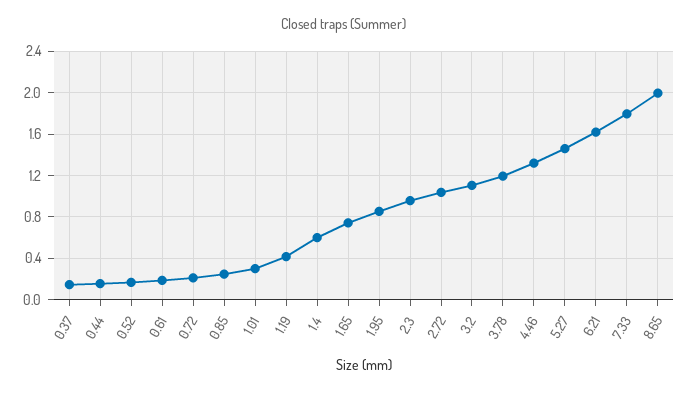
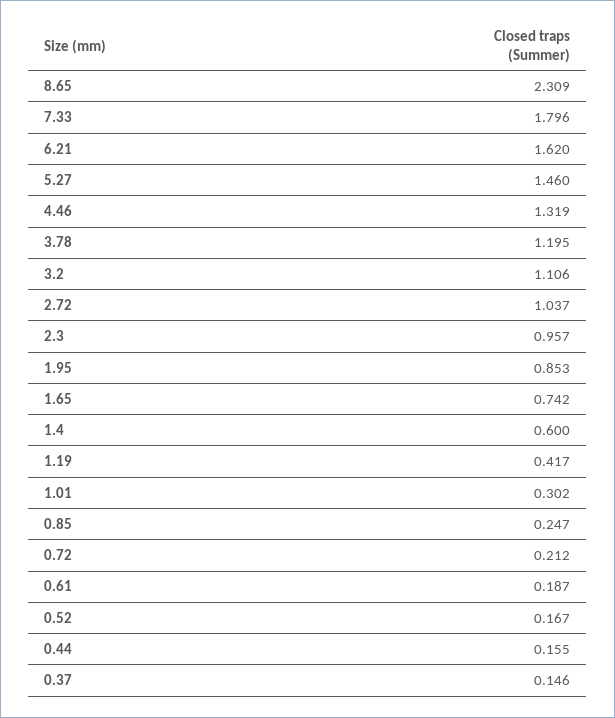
8.65: 2 -> 2.309

